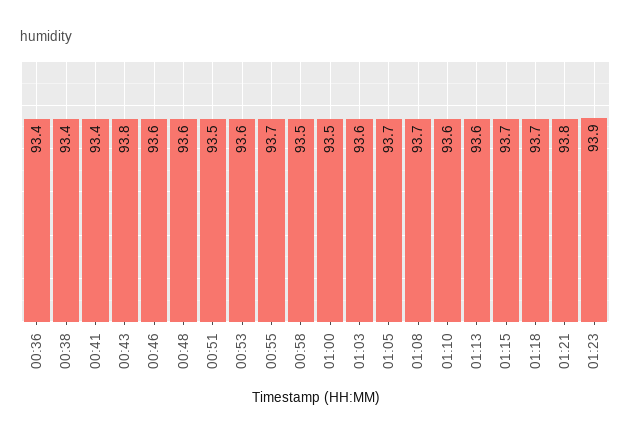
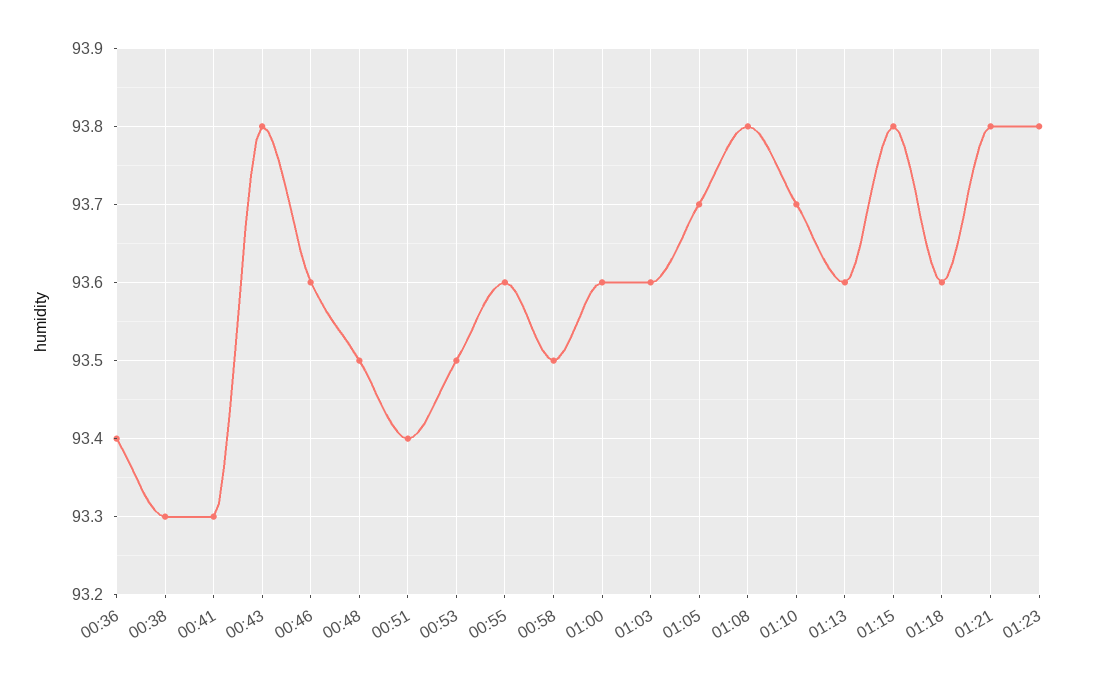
00:38: 93.4 -> 93.3
00:41: 93.4 -> 93.3
00:48: 93.6 -> 93.5
00:51: 93.5 -> 93.4
00:53: 93.6 -> 93.5
00:55: 93.7 -> 93.6
01:00: 93.5 -> 93.6
01:08: 93.7 -> 93.8
01:10: 93.6 -> 93.7
01:15: 93.7 -> 93.8
01:18: 93.7 -> 93.6
01:23: 93.9 -> 93.8

